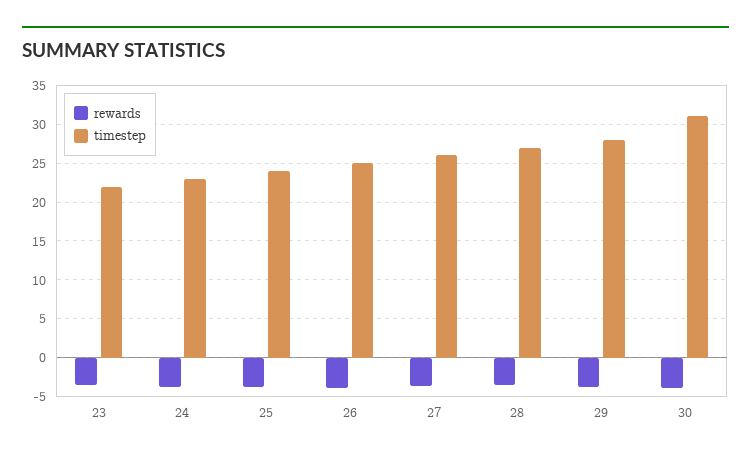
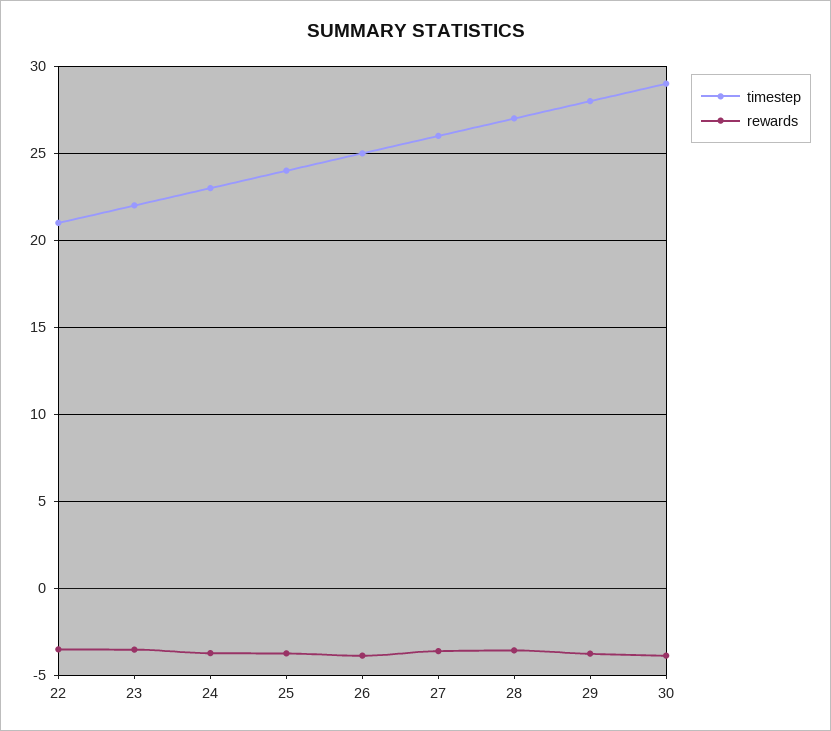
timestep, 30: 31 -> 29
timestep, 22: none -> 21
rewards, 22: none -> -3.5

